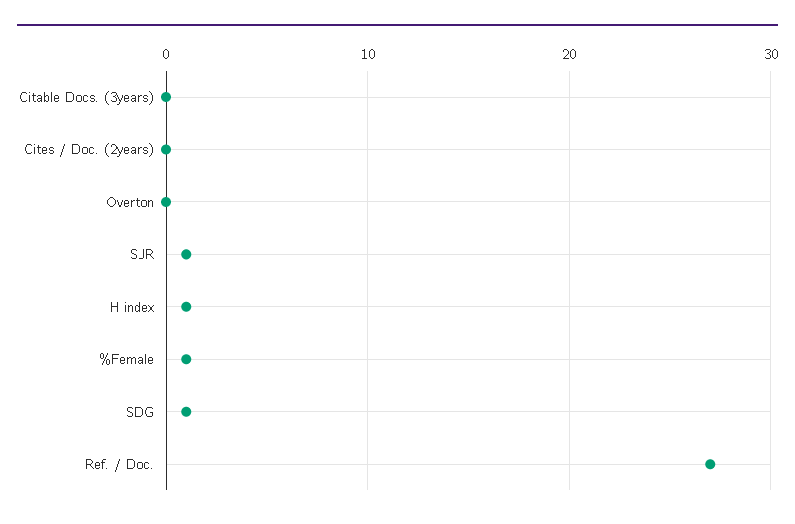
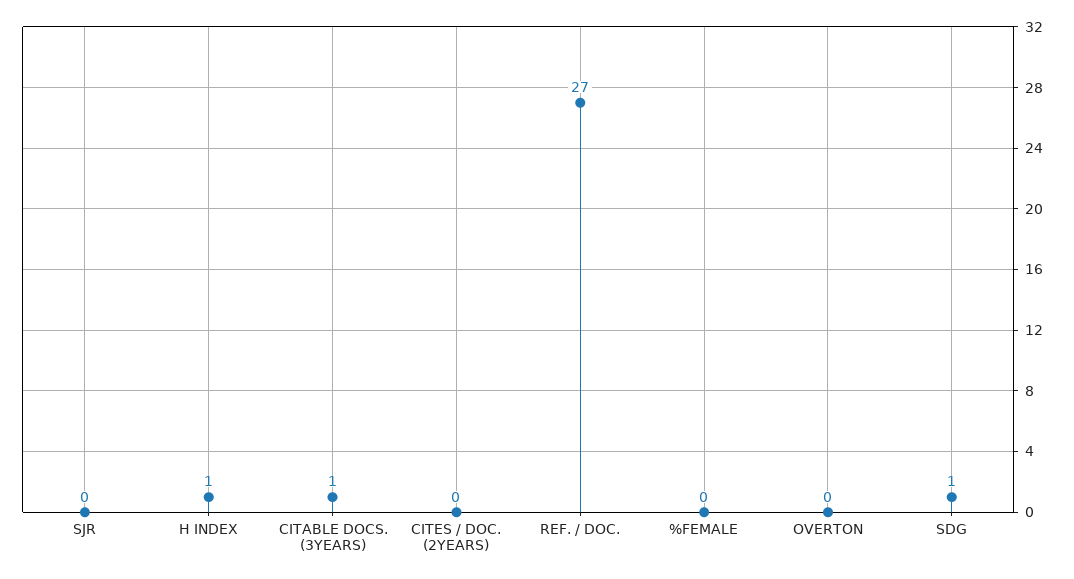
Citable Docs. (3years): 0 -> 1
SJR: 1 -> 0
%Female: 1 -> 0

